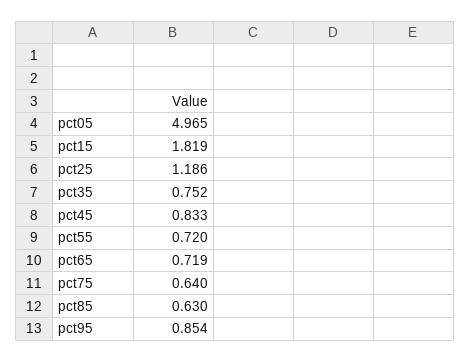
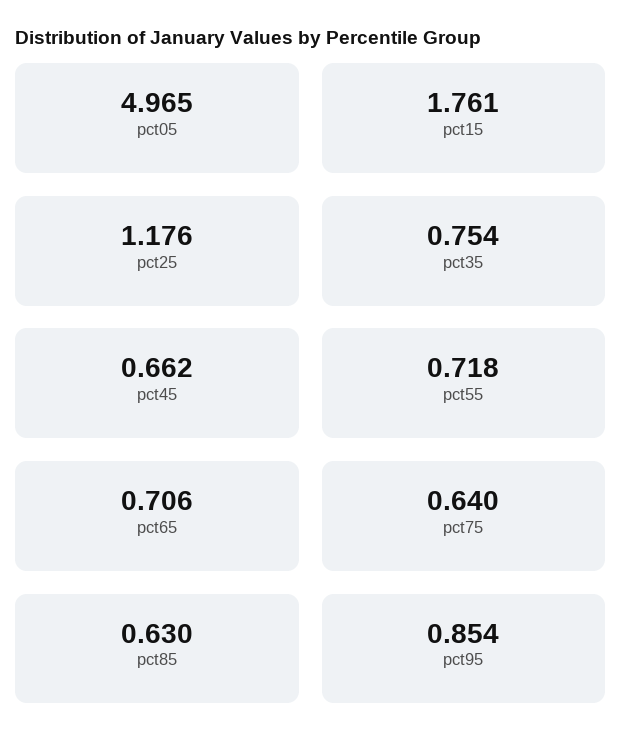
pct15: 1.819 -> 1.761
pct25: 1.186 -> 1.176
pct35: 0.752 -> 0.754
pct45: 0.833 -> 0.662
pct55: 0.72 -> 0.718
pct65: 0.719 -> 0.706

